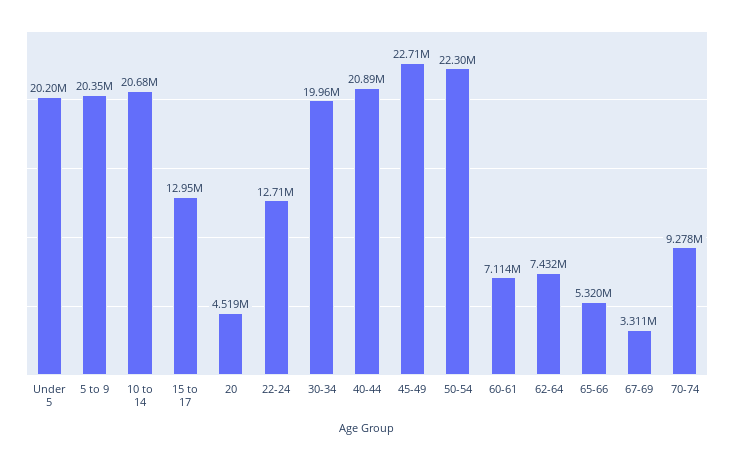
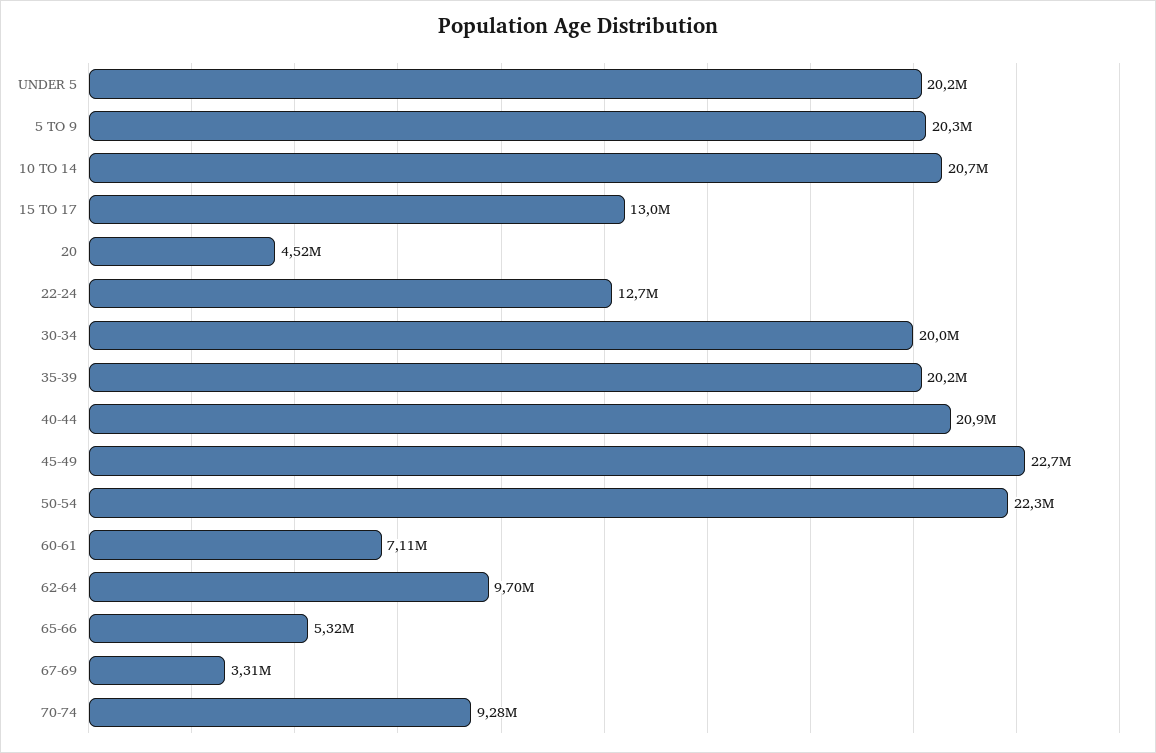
62-64: 7432000 -> 9700000
35-39: none -> 20200000

